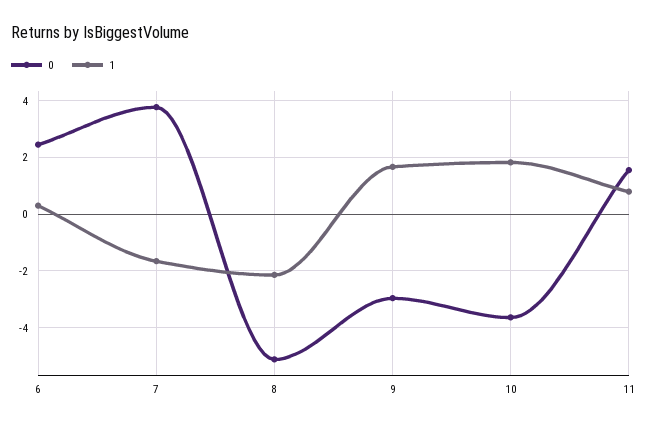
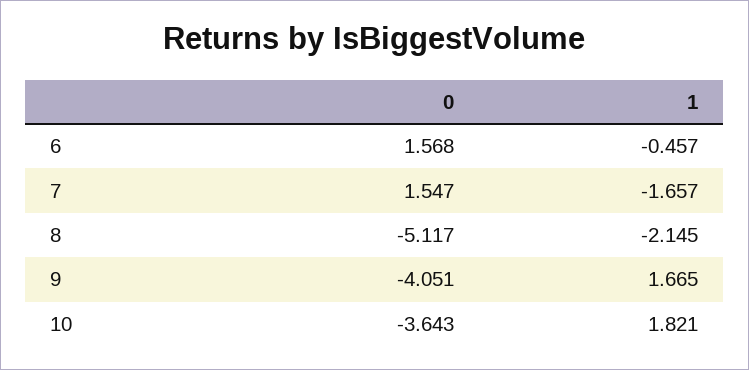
0, 6: 2.5 -> 1.568
1, 6: 0.25 -> -0.457
0, 7: 3.75 -> 1.547
0, 9: -3 -> -4.051
0, 11: 1.5 -> none
1, 11: 0.75 -> none

